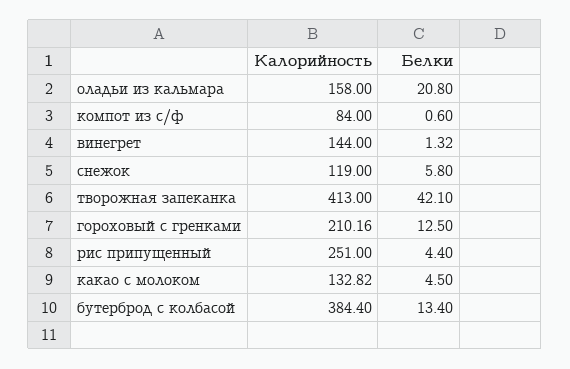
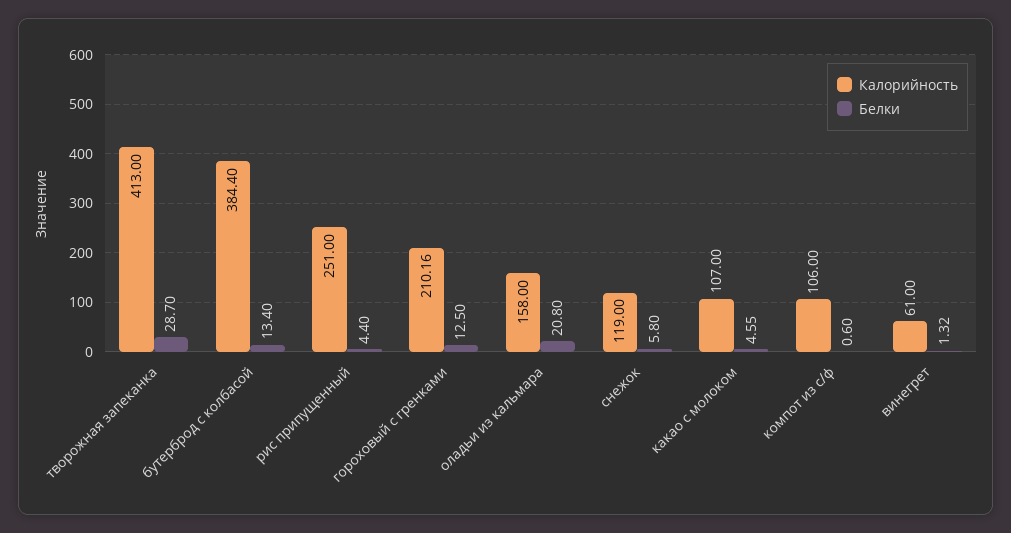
Калорийность, компот из с/ф: 84 -> 106
Калорийность, винегрет: 144 -> 61
Белки, творожная запеканка: 42.1 -> 28.7
Калорийность, какао с молоком: 132.82 -> 107
Белки, какао с молоком: 4.5 -> 4.55

